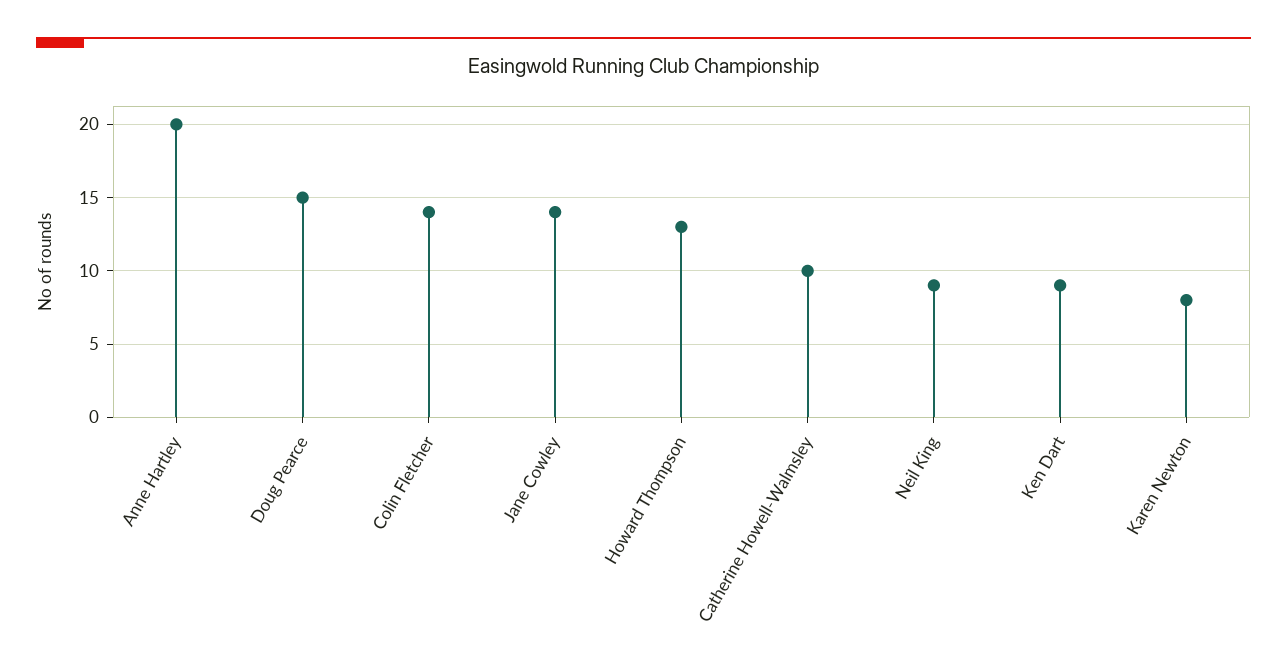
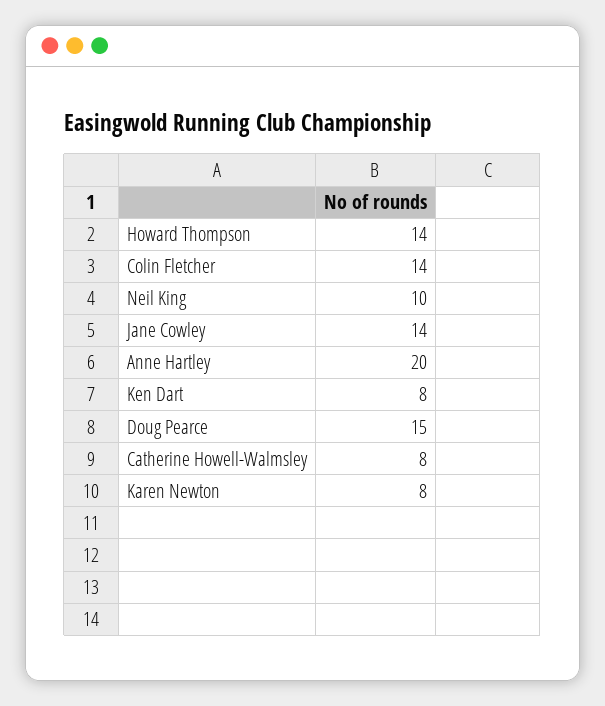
Howard Thompson: 13 -> 14
Catherine Howell-Walmsley: 10 -> 8
Neil King: 9 -> 10
Ken Dart: 9 -> 8

